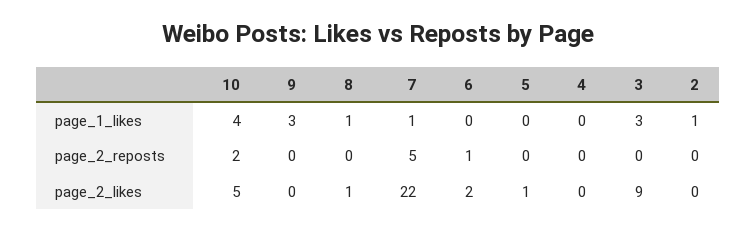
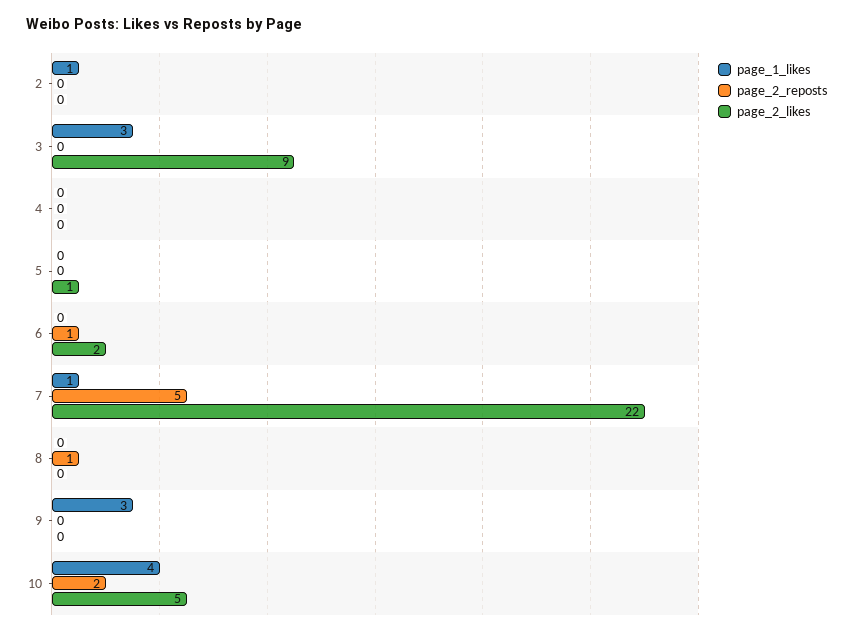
page_1_likes, 8: 1 -> 0
page_2_reposts, 8: 0 -> 1
page_2_likes, 8: 1 -> 0

